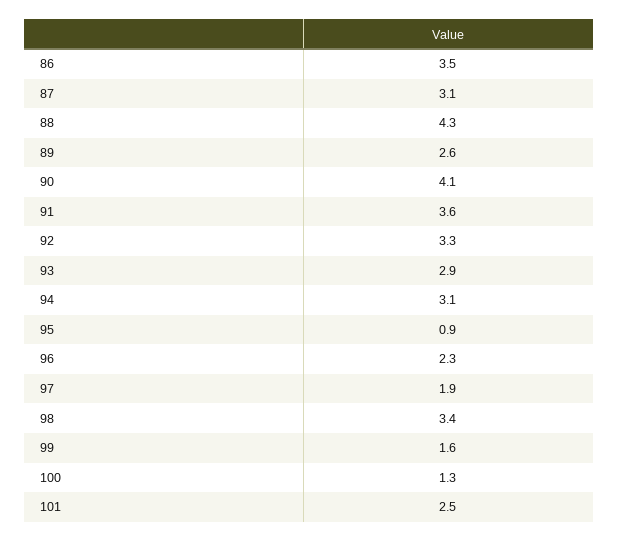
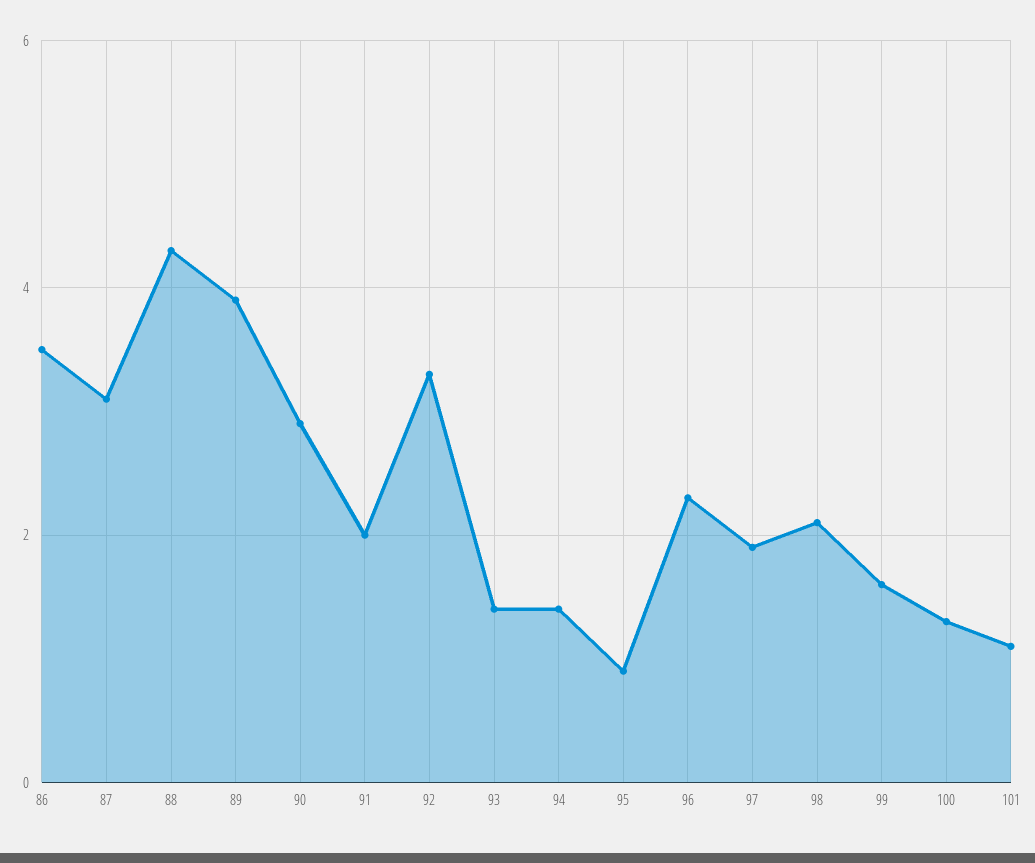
89: 2.6 -> 4
90: 4.1 -> 3
91: 3.6 -> 2
93: 2.9 -> 1.5
94: 3.1 -> 1.5
98: 3.4 -> 2
101: 2.5 -> 1

